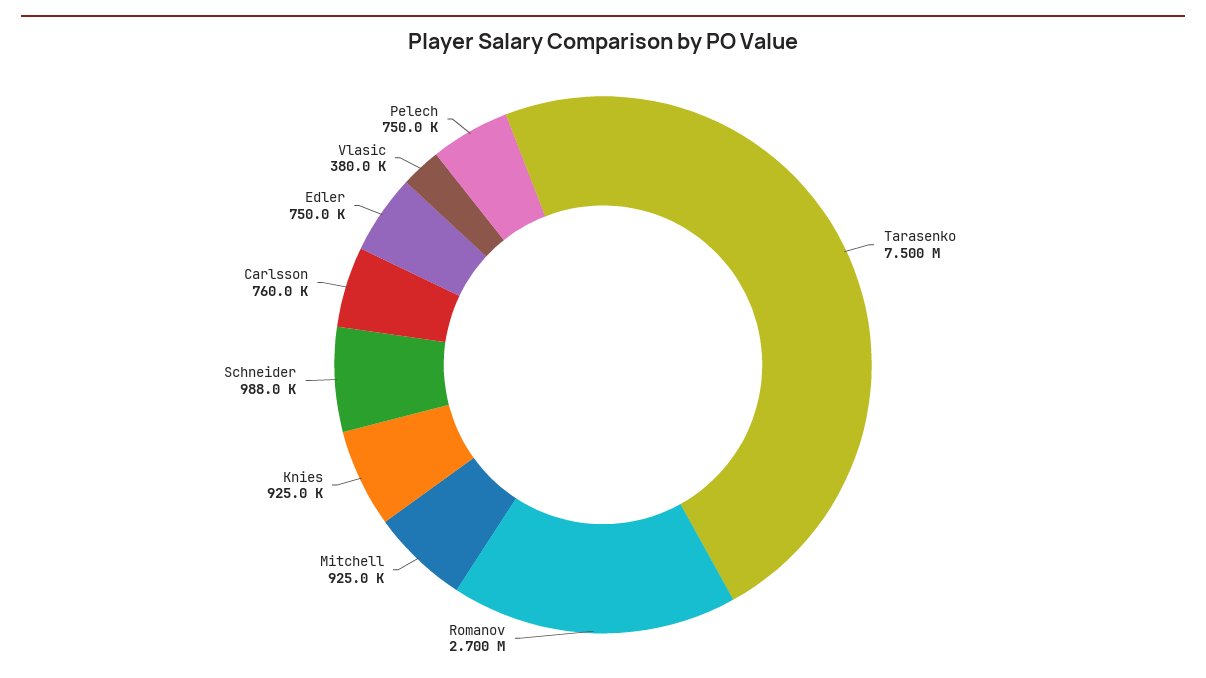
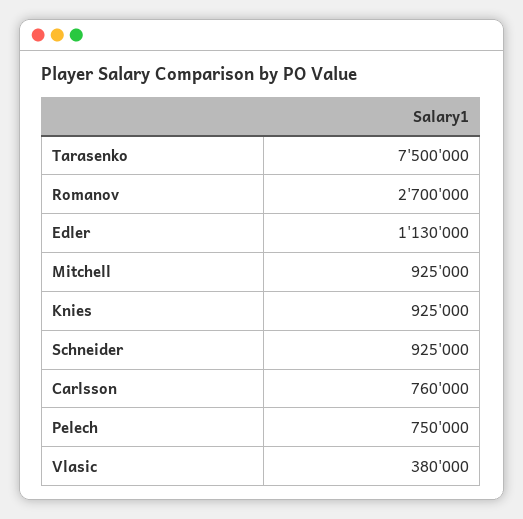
Schneider: 988000 -> 925000
Edler: 750000 -> 1130000

